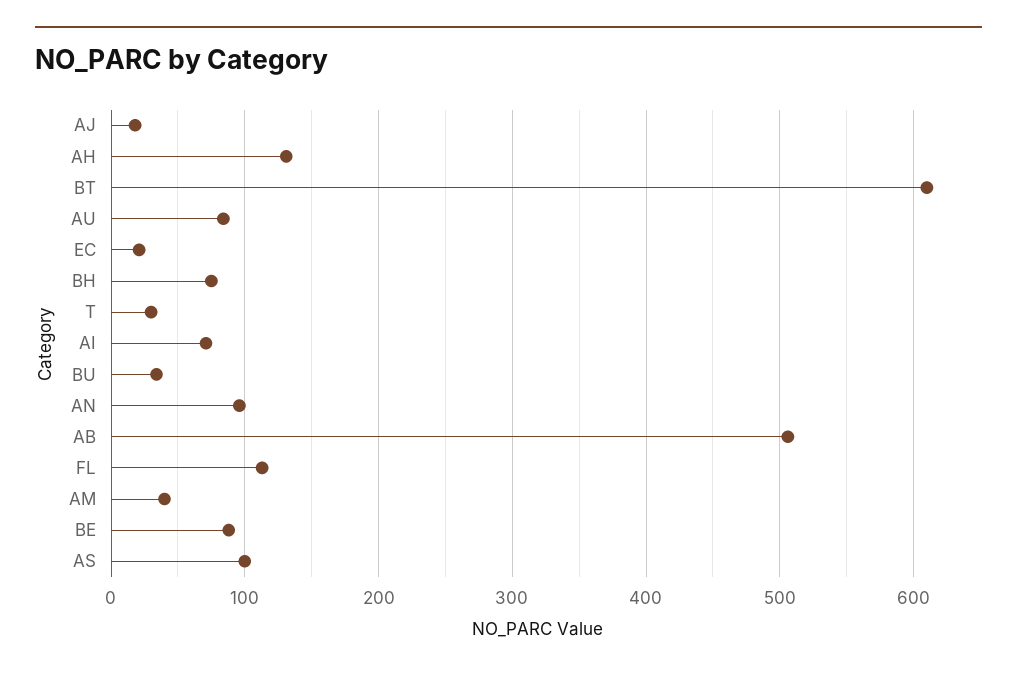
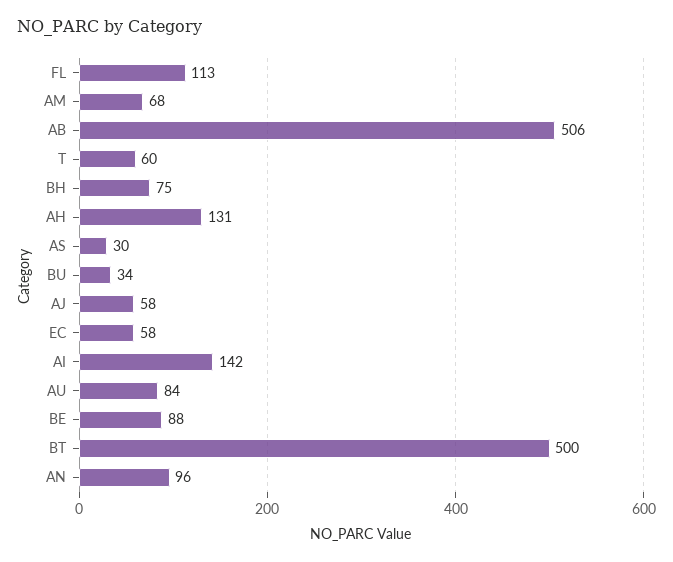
AJ: 20 -> 58
BT: 610 -> 500
EC: 20 -> 58
T: 30 -> 60
AI: 70 -> 142
AM: 40 -> 68
AS: 100 -> 30

